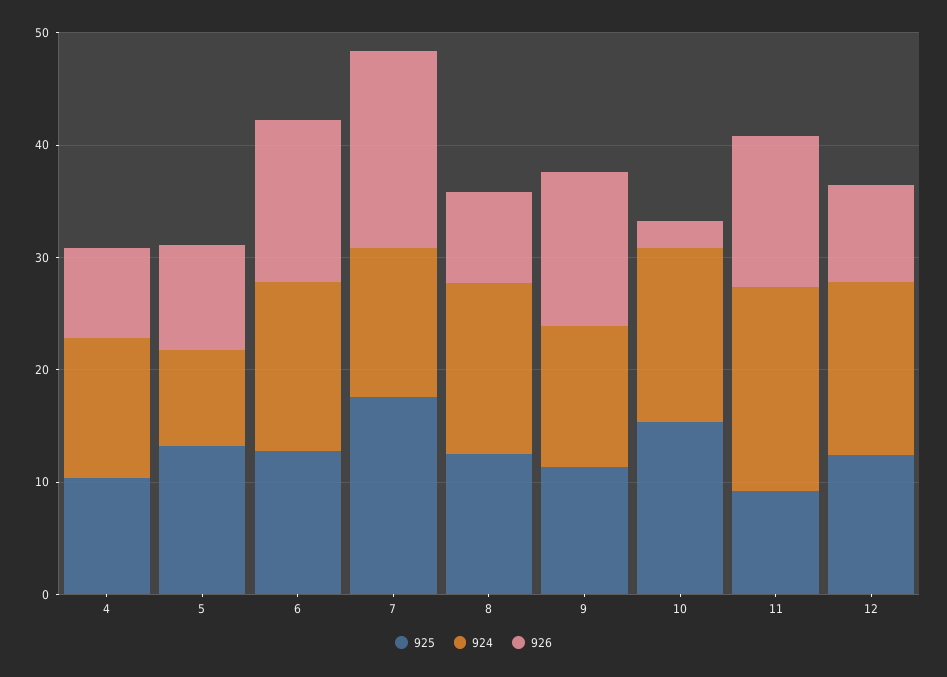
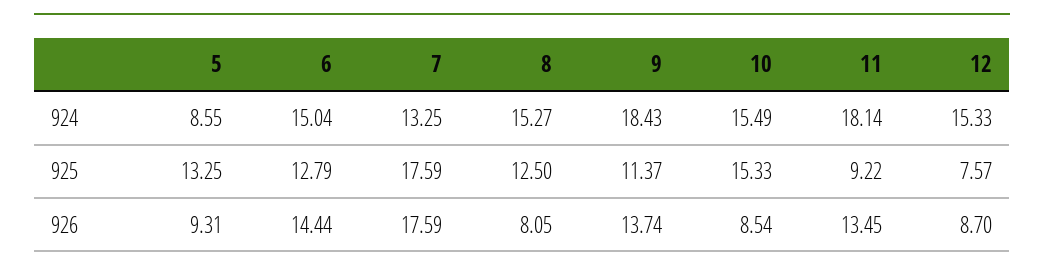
925, 4: 10 -> none
924, 4: 12 -> none
926, 4: 8 -> none
924, 9: 12 -> 18.43
926, 10: 2 -> 8.54
925, 12: 12 -> 7.57

